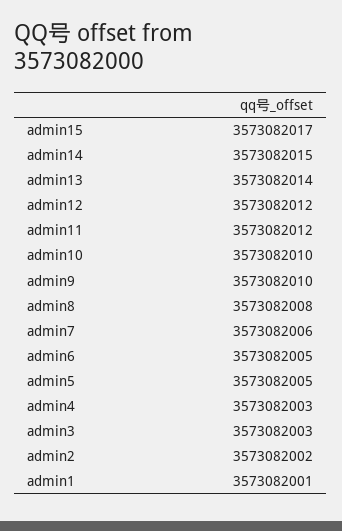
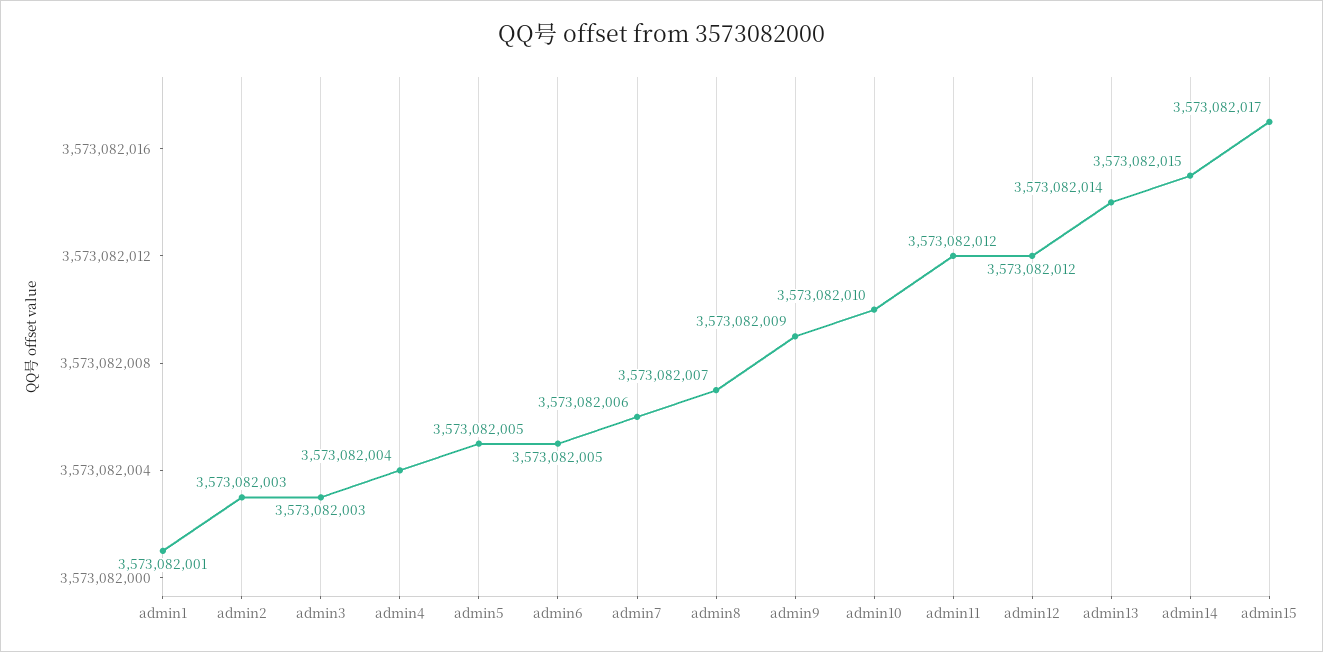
admin9: 3573082010 -> 3573082009
admin8: 3573082008 -> 3573082007
admin4: 3573082003 -> 3573082004
admin2: 3573082002 -> 3573082003

